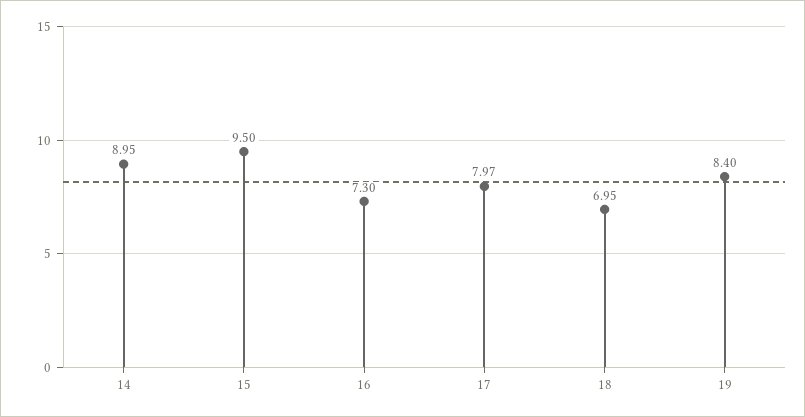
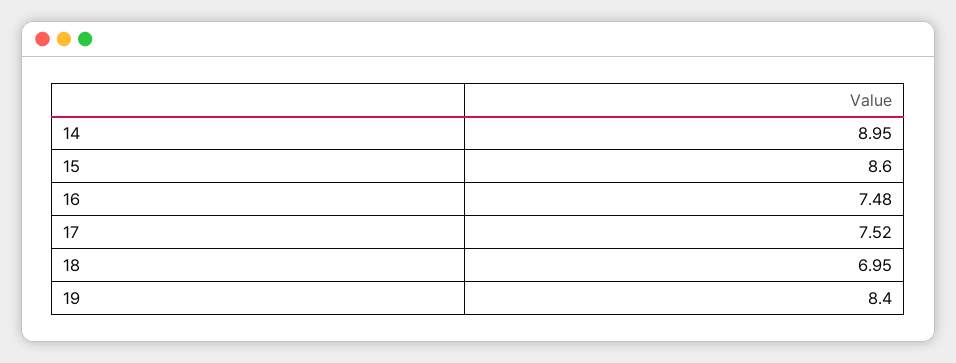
15: 9.5 -> 8.6
16: 7.3 -> 7.48
17: 7.97 -> 7.52

